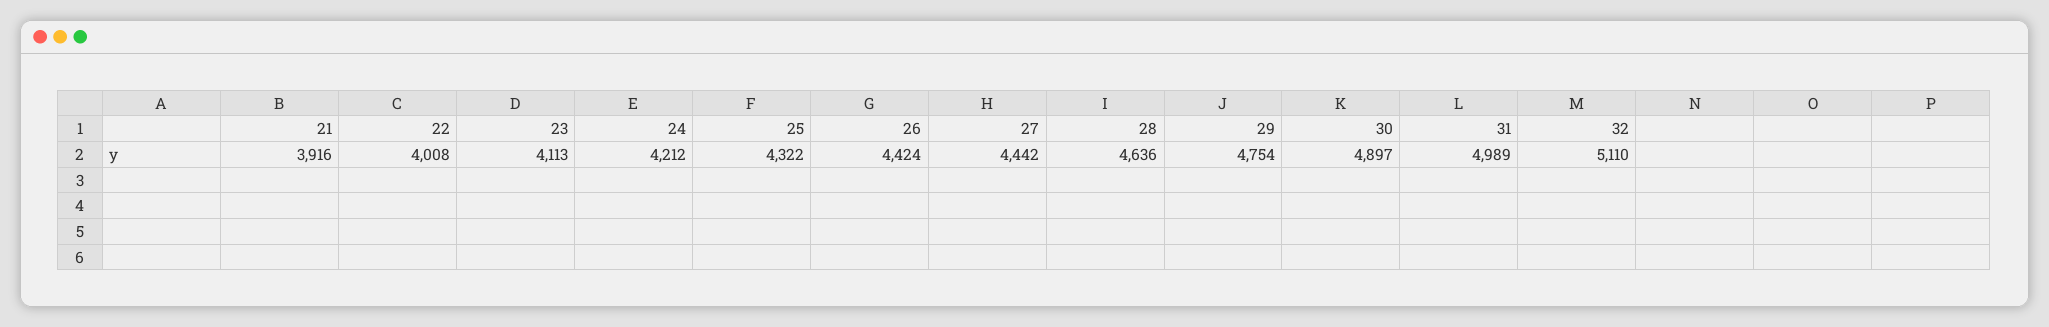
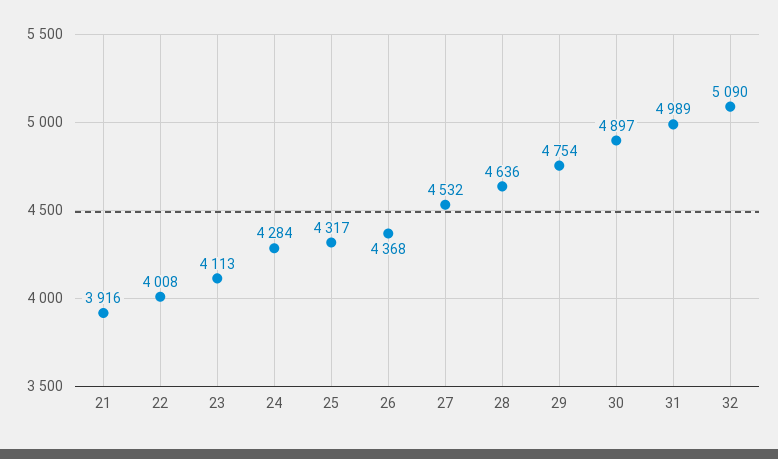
24: 4212 -> 4284
25: 4322 -> 4317
26: 4424 -> 4368
27: 4442 -> 4532
32: 5110 -> 5090

